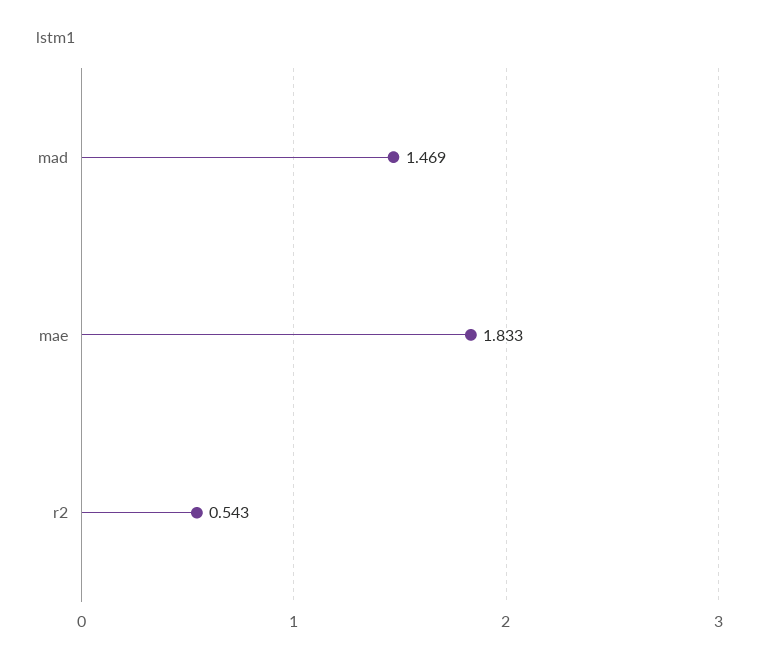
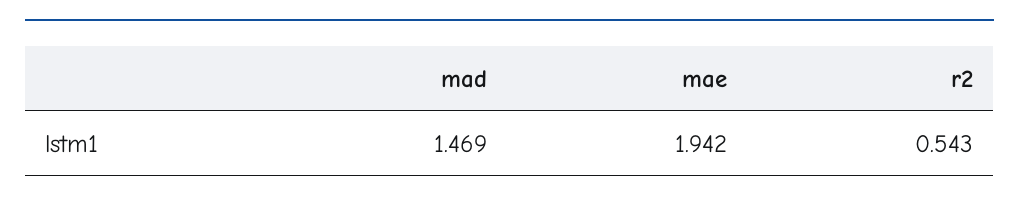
mae: 1.833 -> 1.942

